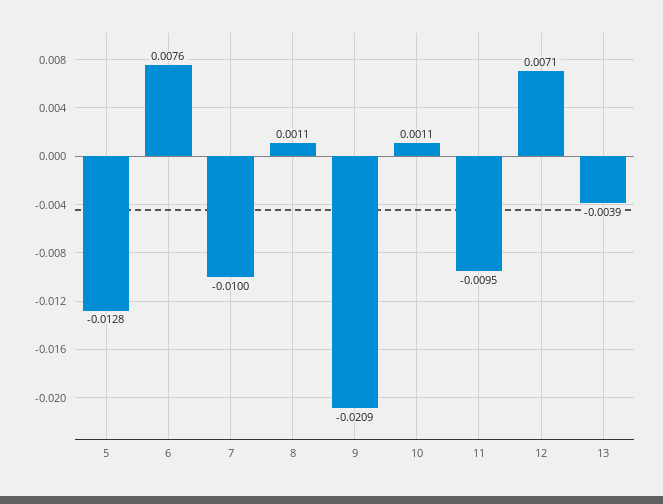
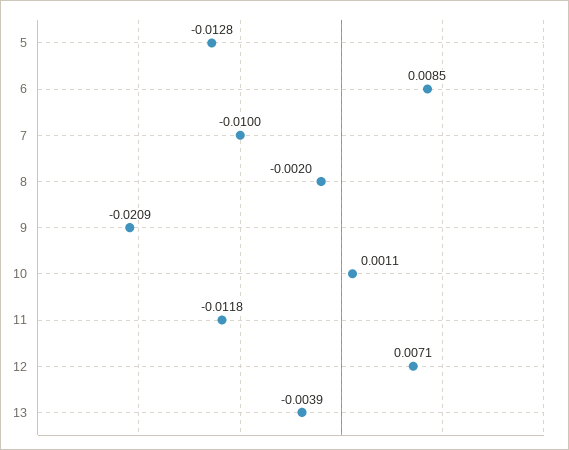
6: 0.0076 -> 0.0085
8: 0.0011 -> -0.002
11: -0.0095 -> -0.0118

